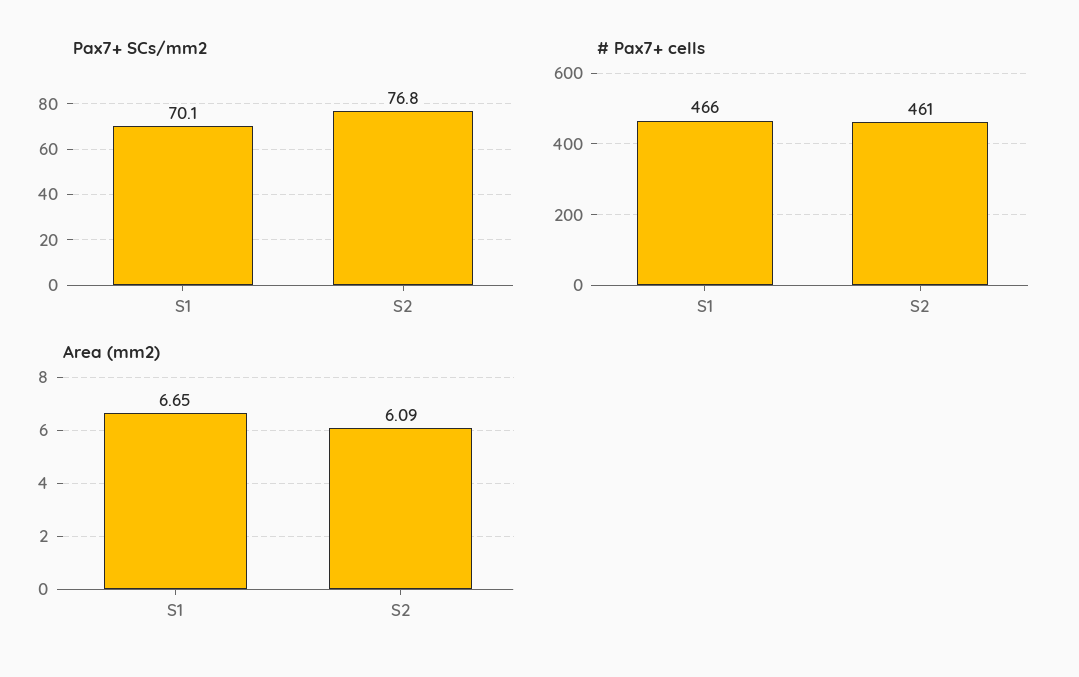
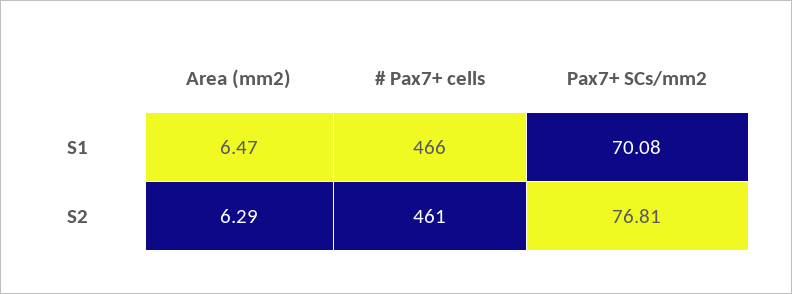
Area (mm2), S1: 6.65 -> 6.47
Area (mm2), S2: 6.09 -> 6.29

